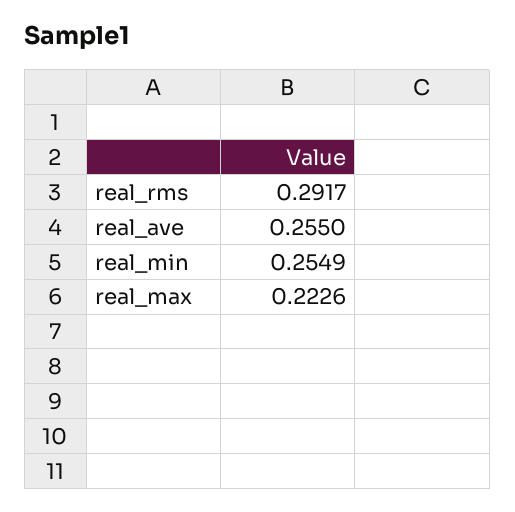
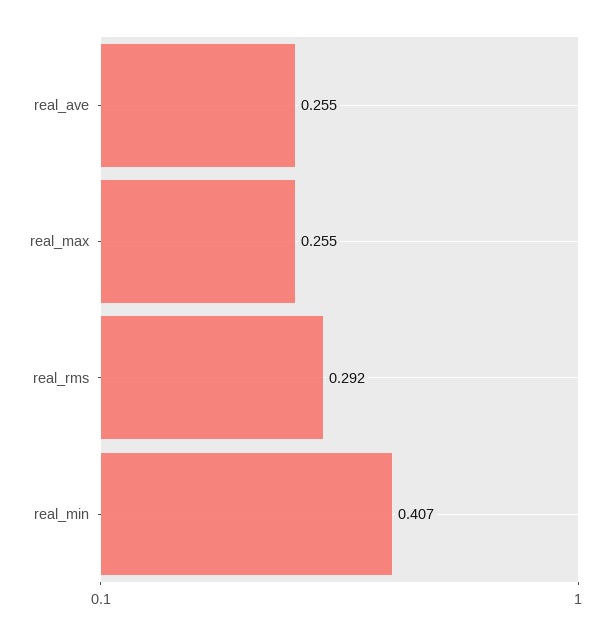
real_min: 0.2549 -> 0.407
real_max: 0.2226 -> 0.255

